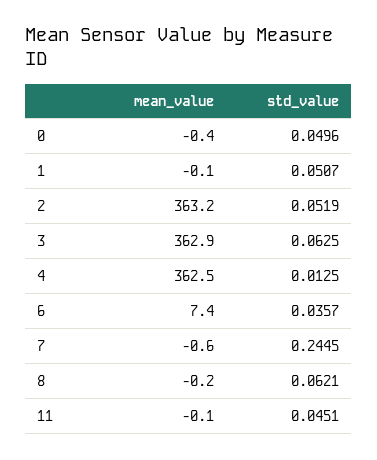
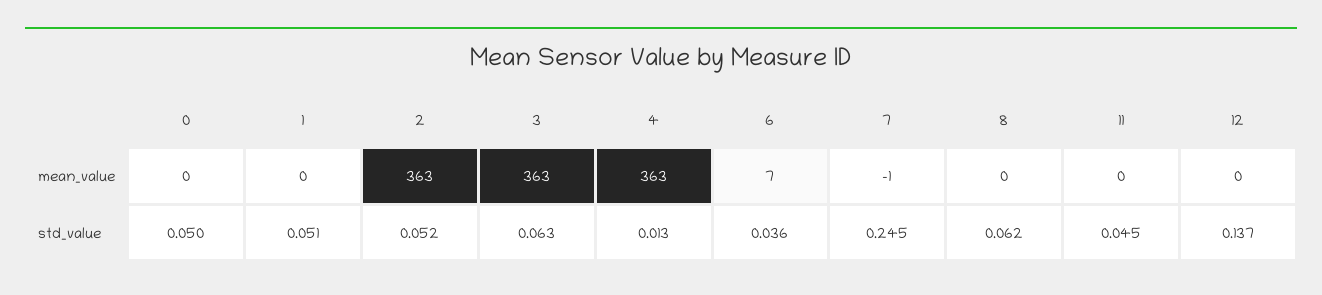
mean_value, 12: none -> 0
std_value, 12: none -> 0.137

